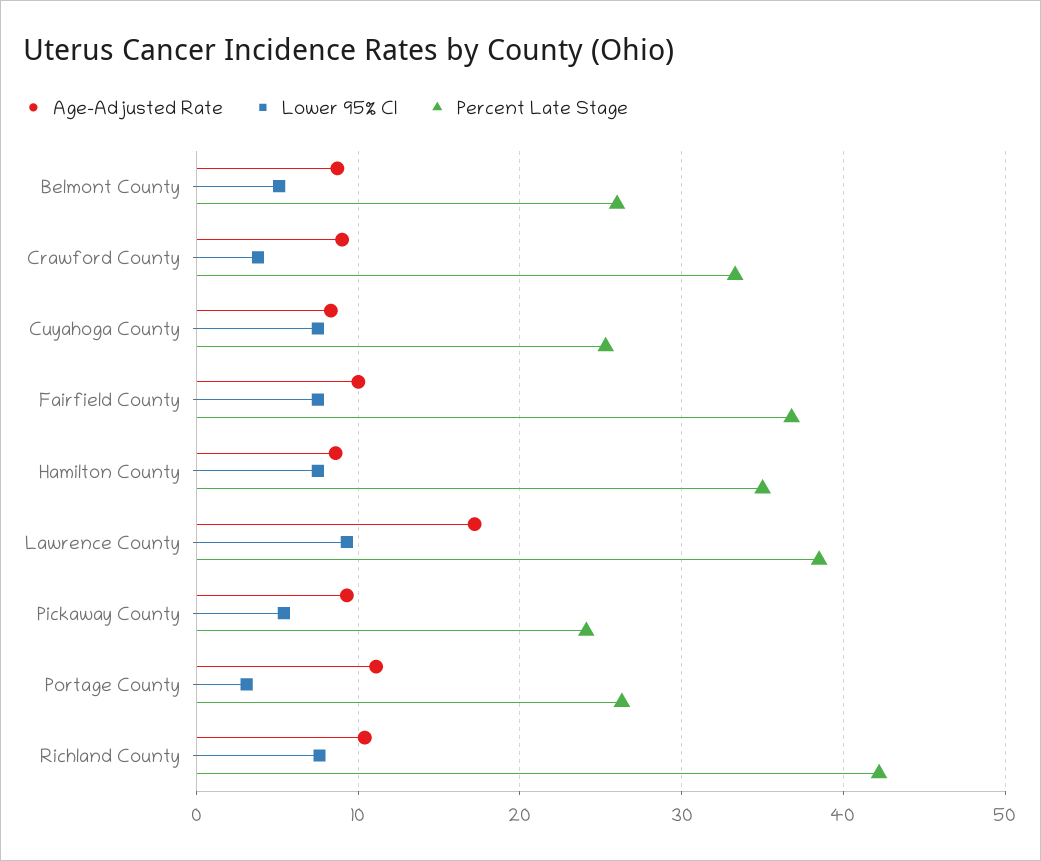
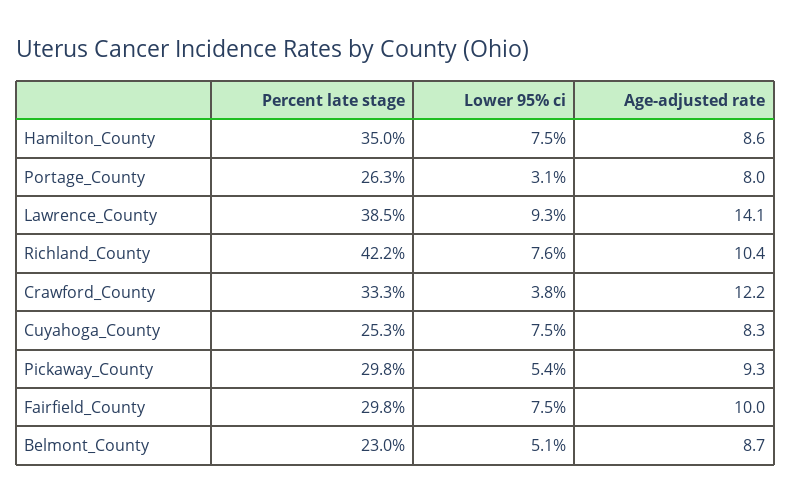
Percent Late Stage, Belmont County: 26 -> 23
Age-Adjusted Rate, Crawford County: 9 -> 12.2
Percent Late Stage, Fairfield County: 37 -> 29.8
Age-Adjusted Rate, Lawrence County: 17 -> 14.1
Percent Late Stage, Pickaway County: 24 -> 29.8
Age-Adjusted Rate, Portage County: 11 -> 8

